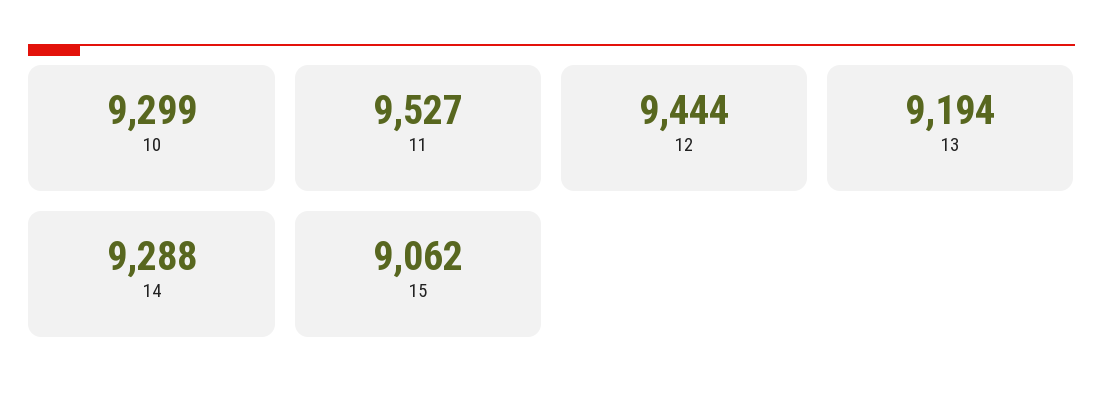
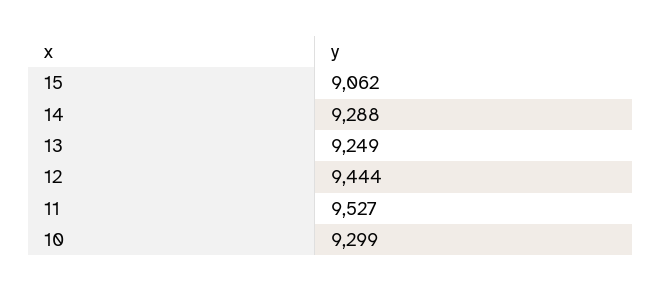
13: 9194 -> 9249

